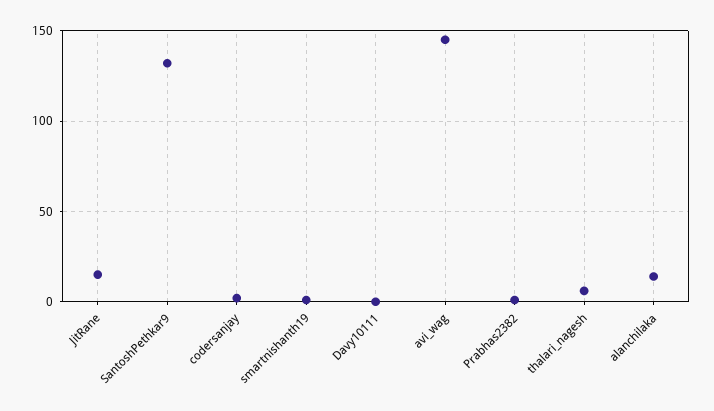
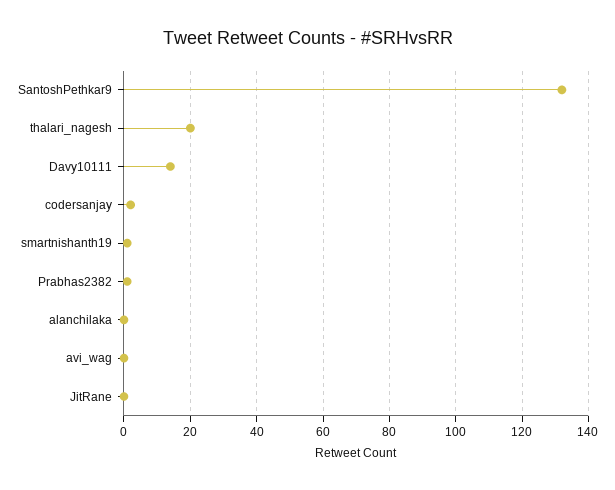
JitRane: 15 -> 0
Davy10111: 0 -> 15
avi_wag: 145 -> 0
thalari_nagesh: 5 -> 20
alanchilaka: 15 -> 0

